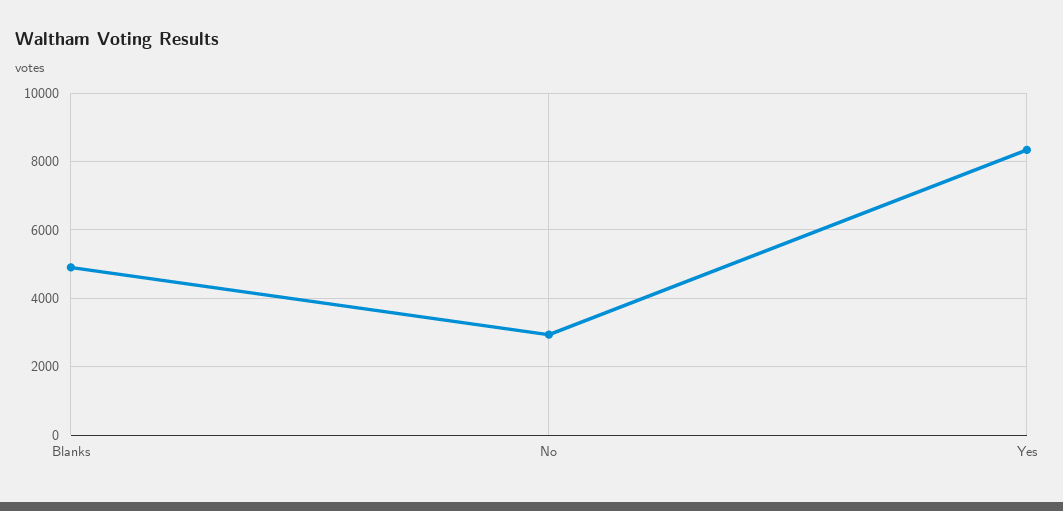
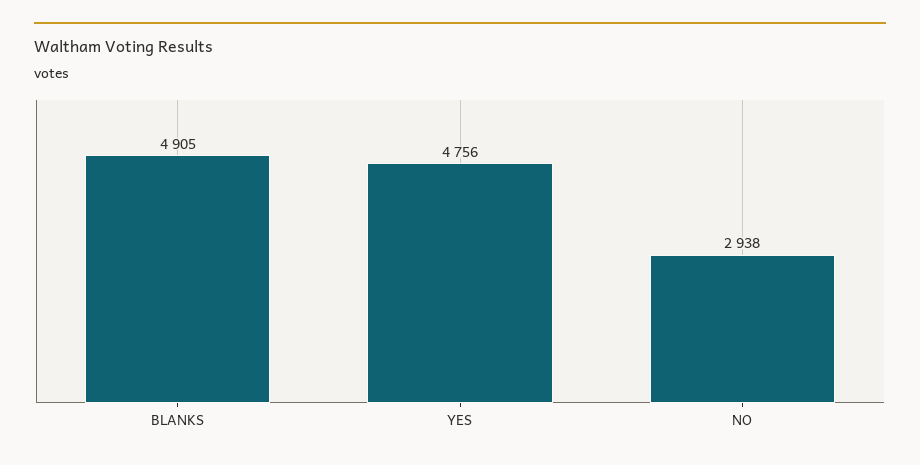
Yes: 8400 -> 4756

